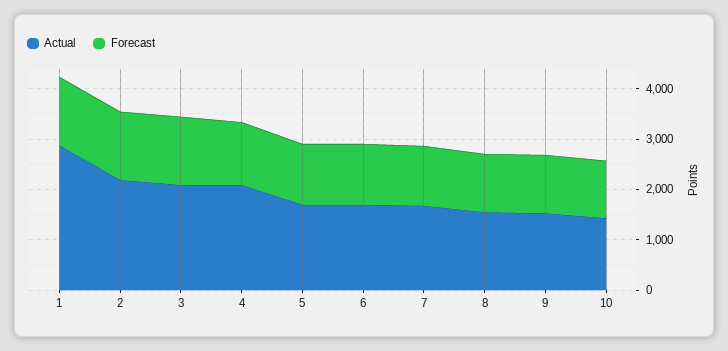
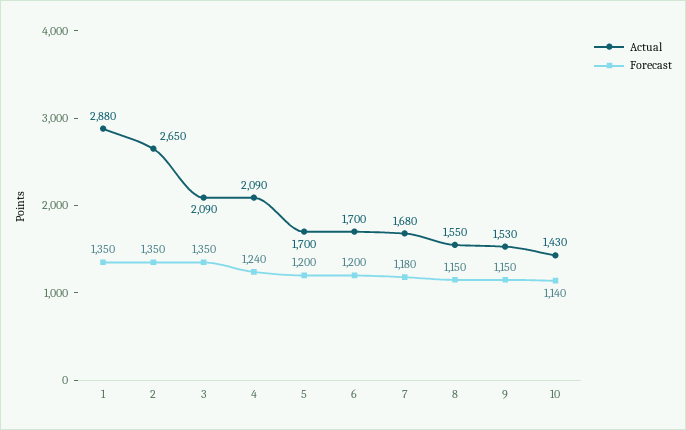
Actual, 2: 2200 -> 2650

